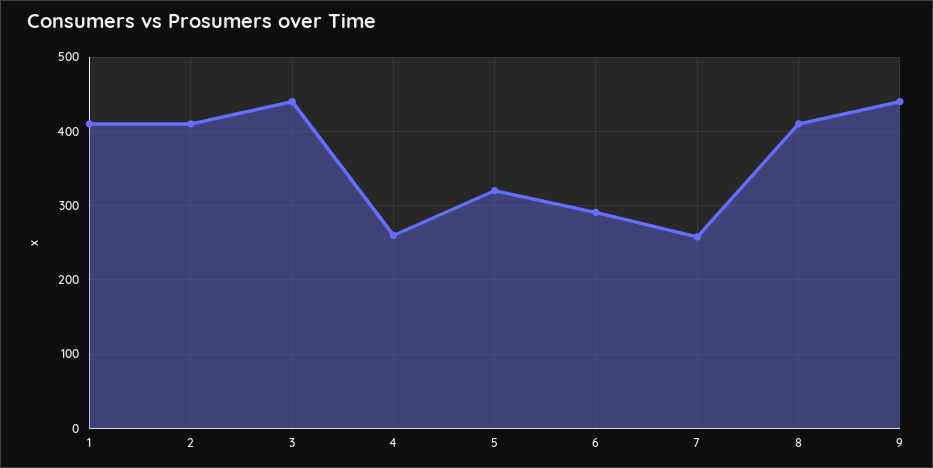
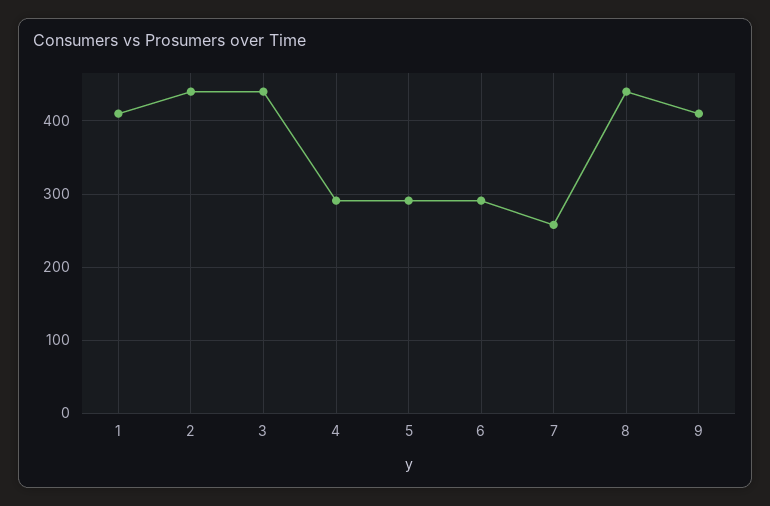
2: 410 -> 440
4: 260 -> 290
5: 320 -> 290
8: 410 -> 440
9: 440 -> 410

